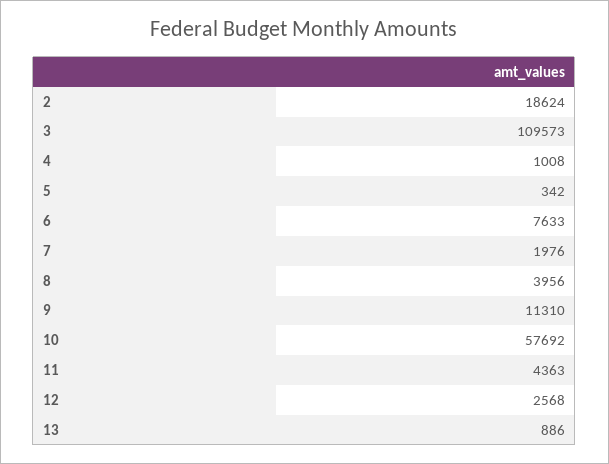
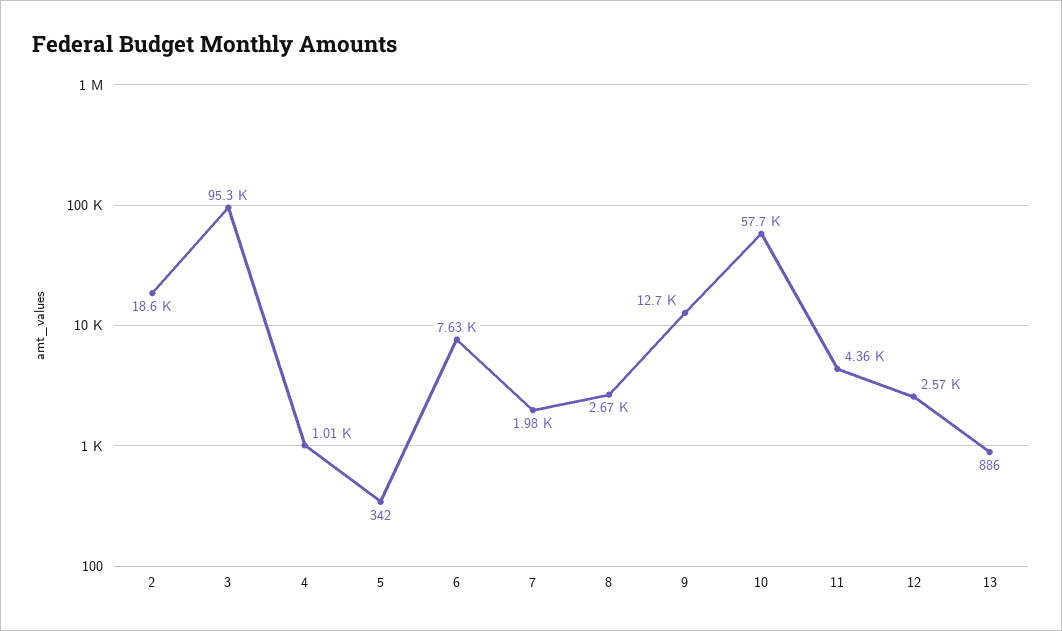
3: 109573 -> 95300
8: 3956 -> 2670
9: 11310 -> 12700

